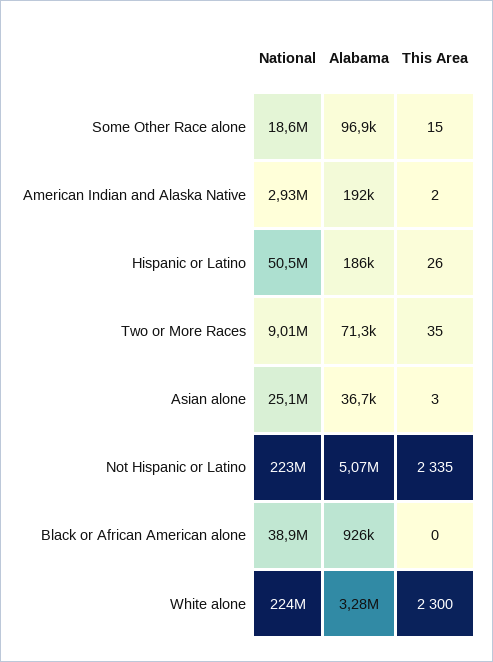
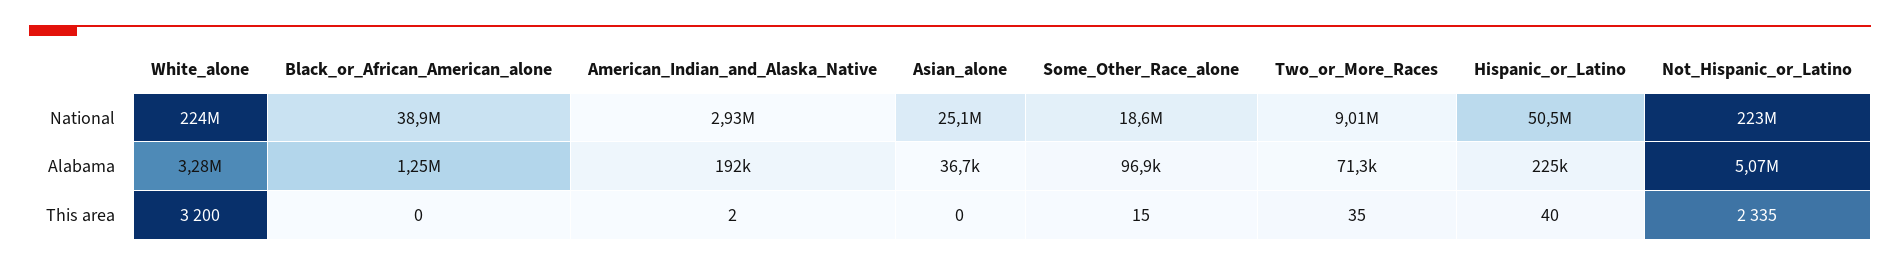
Alabama, Hispanic or Latino: 186000 -> 225000
This Area, Hispanic or Latino: 26 -> 40
This Area, Asian alone: 3 -> 0
Alabama, Black or African American alone: 926000 -> 1250000
This Area, White alone: 2300 -> 3200

